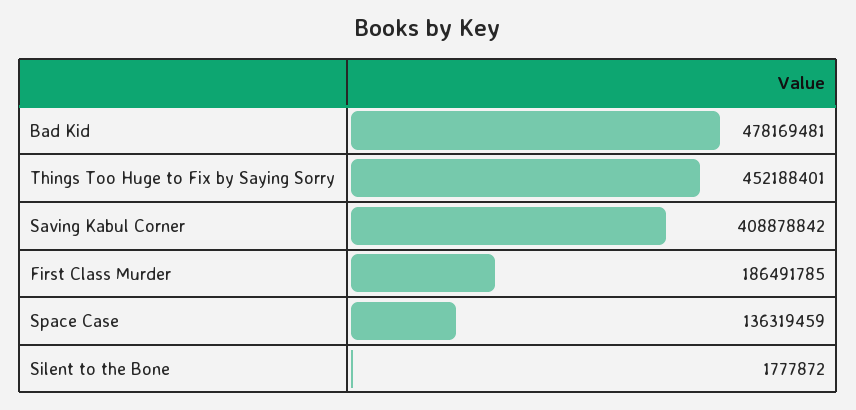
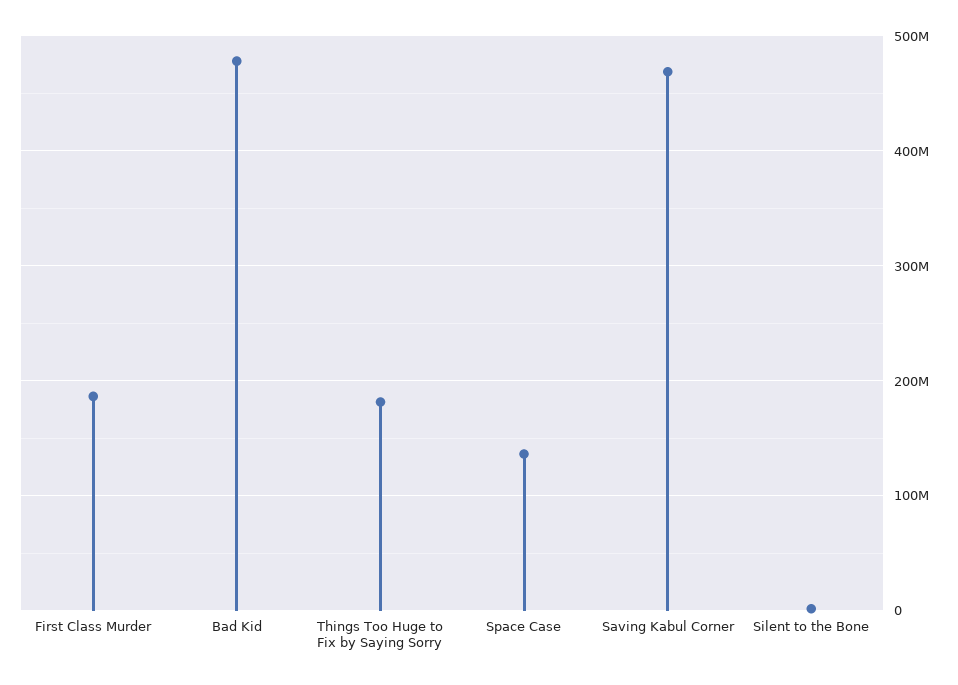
Things Too Huge to Fix by Saying Sorry: 452188401 -> 180000000
Saving Kabul Corner: 408878842 -> 470000000

